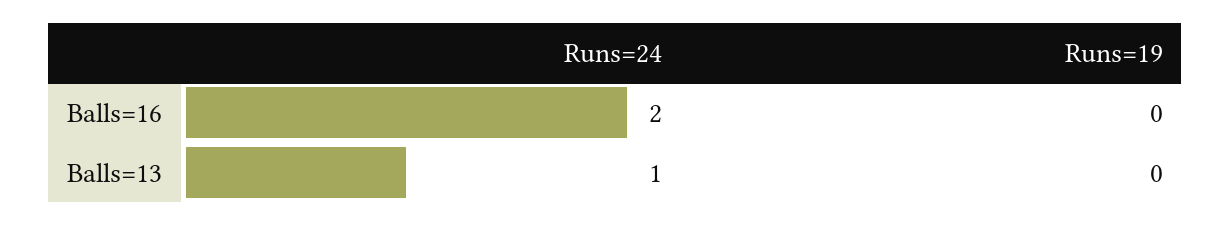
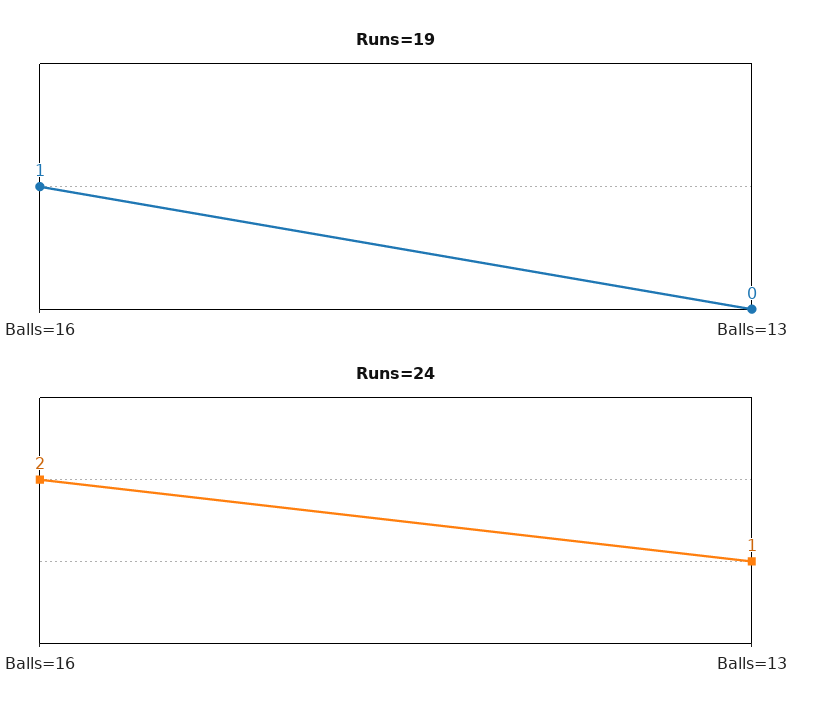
Runs=19, Balls=16: 0 -> 1

